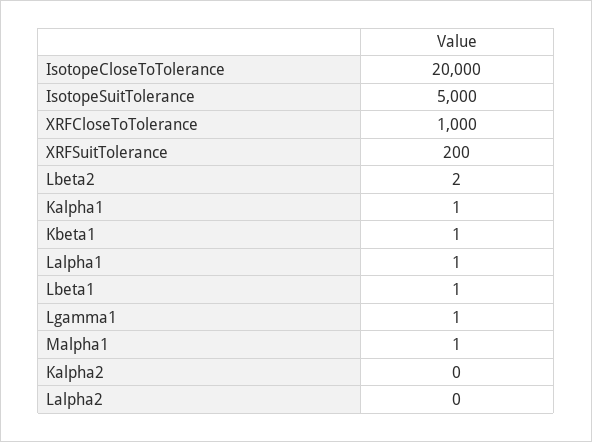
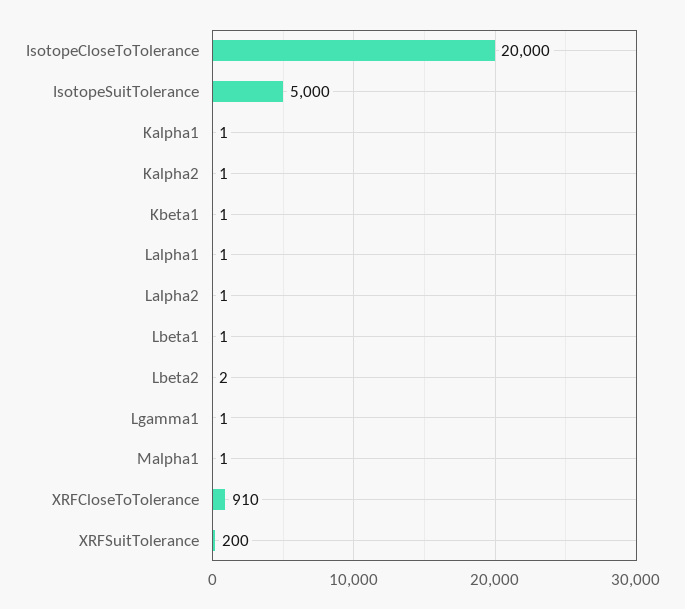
XRFCloseToTolerance: 1000 -> 910
Kalpha2: 0 -> 1
Lalpha2: 0 -> 1

